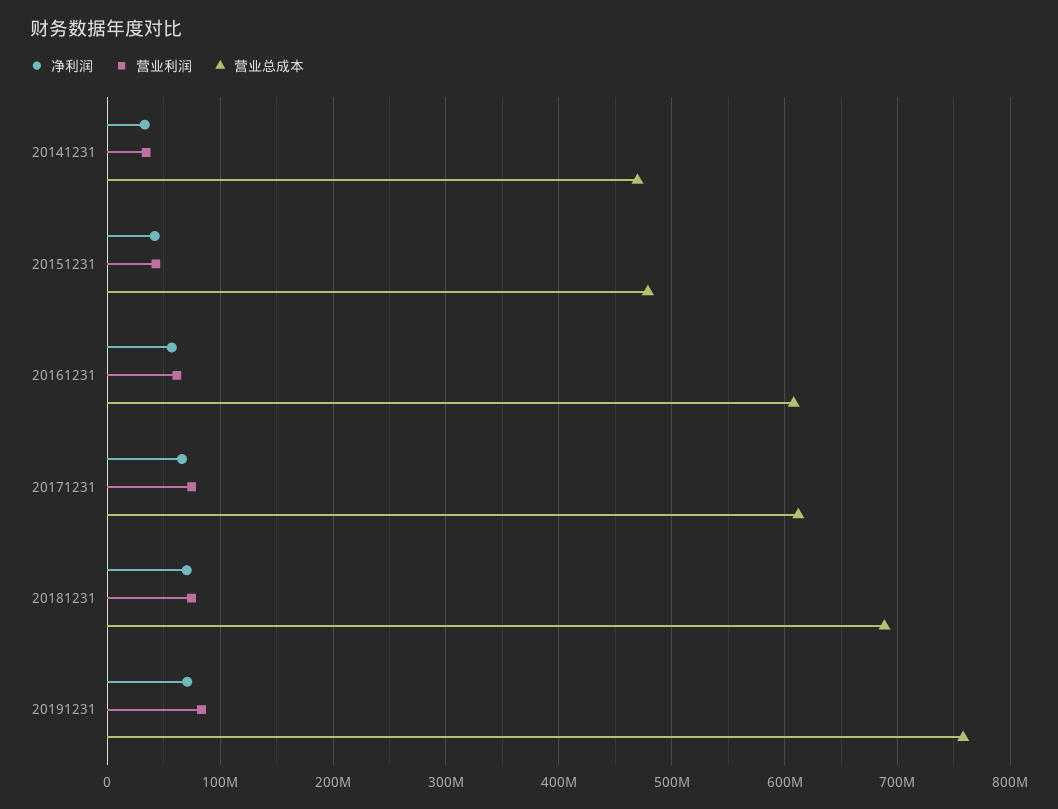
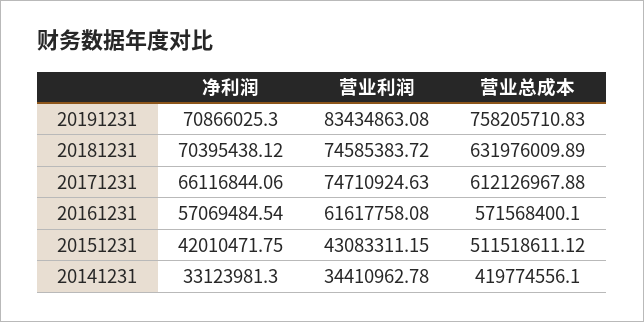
营业总成本, 20141231: 470000000 -> 419774556.1
营业总成本, 20151231: 480000000 -> 511518611.12
营业总成本, 20161231: 610000000 -> 571568400.1
营业总成本, 20181231: 690000000 -> 631976009.89

